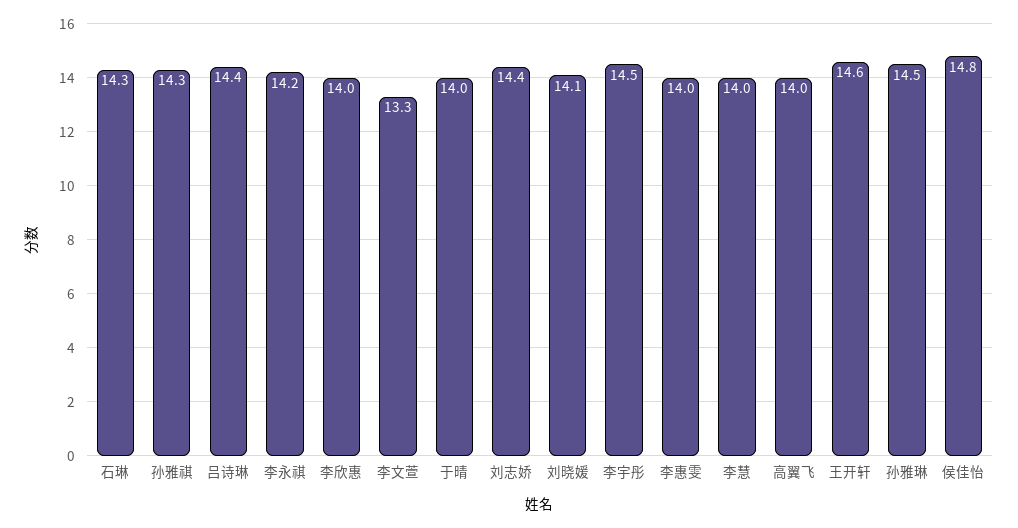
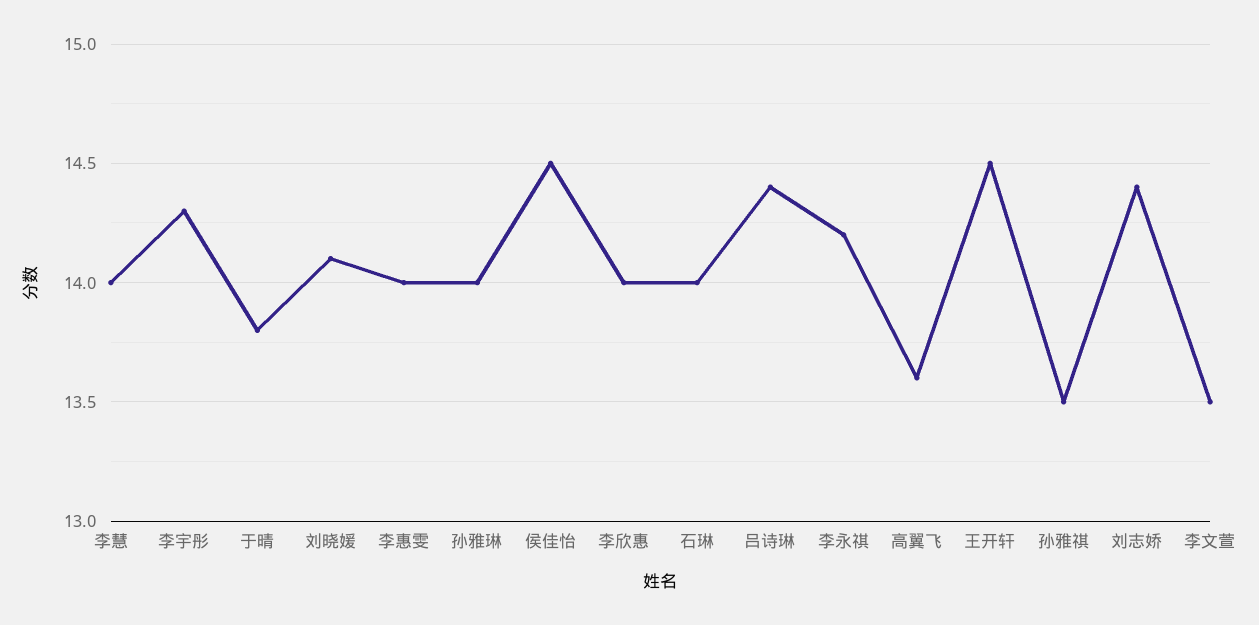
石琳: 14.3 -> 14
孙雅祺: 14.3 -> 13.5
李文萱: 13.3 -> 13.5
于晴: 14 -> 13.8
李宇彤: 14.5 -> 14.3
高翼飞: 14 -> 13.6
王开轩: 14.6 -> 14.5
孙雅琳: 14.5 -> 14
侯佳怡: 14.8 -> 14.5

